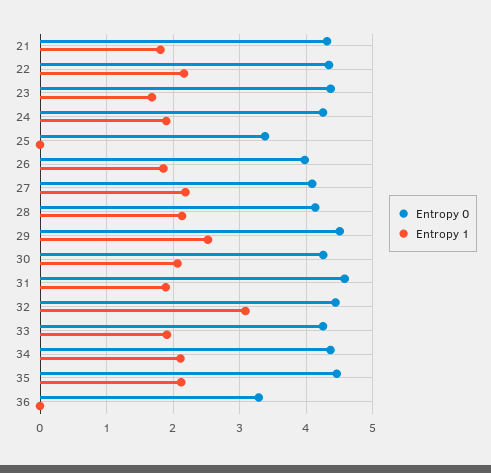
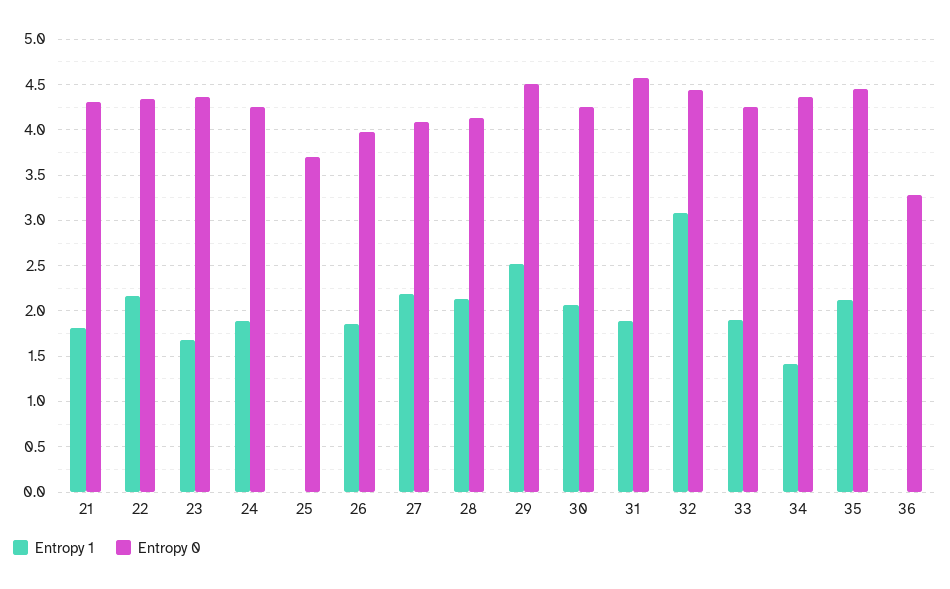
Entropy 0, 25: 3.4 -> 3.7
Entropy 1, 34: 2.1 -> 1.4

